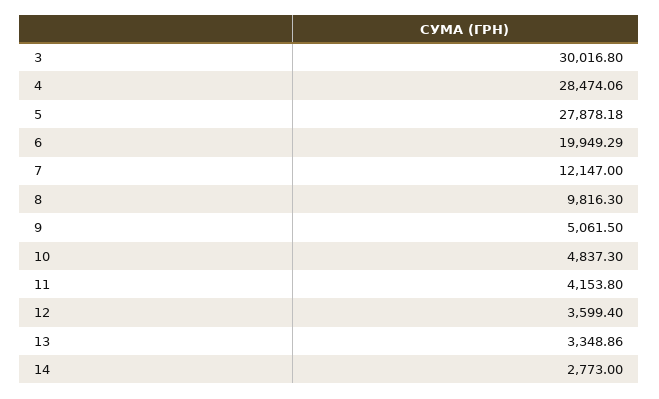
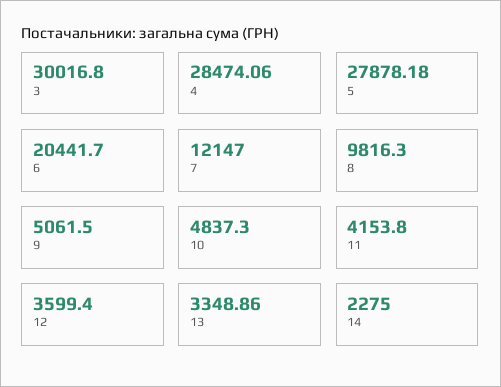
6: 19949.29 -> 20441.7
14: 2773 -> 2275

